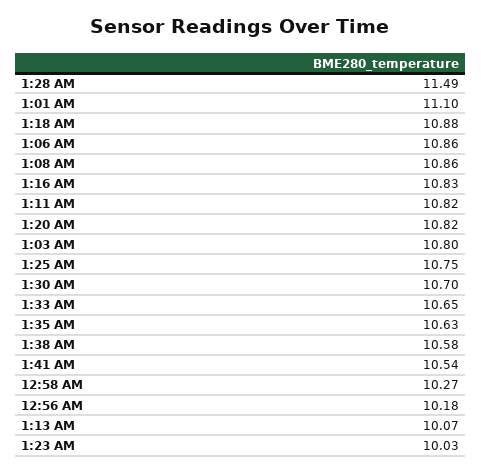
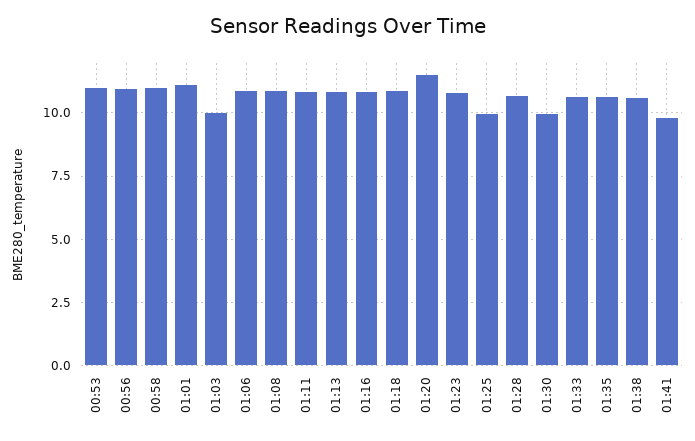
1:28 AM: 11.49 -> 10.75
1:20 AM: 10.82 -> 11.5
1:03 AM: 10.8 -> 10
1:25 AM: 10.75 -> 10
1:30 AM: 10.7 -> 10
1:41 AM: 10.54 -> 9.75
12:58 AM: 10.27 -> 11
12:56 AM: 10.18 -> 11
1:13 AM: 10.07 -> 10.75
1:23 AM: 10.03 -> 10.75
00:53: none -> 11

